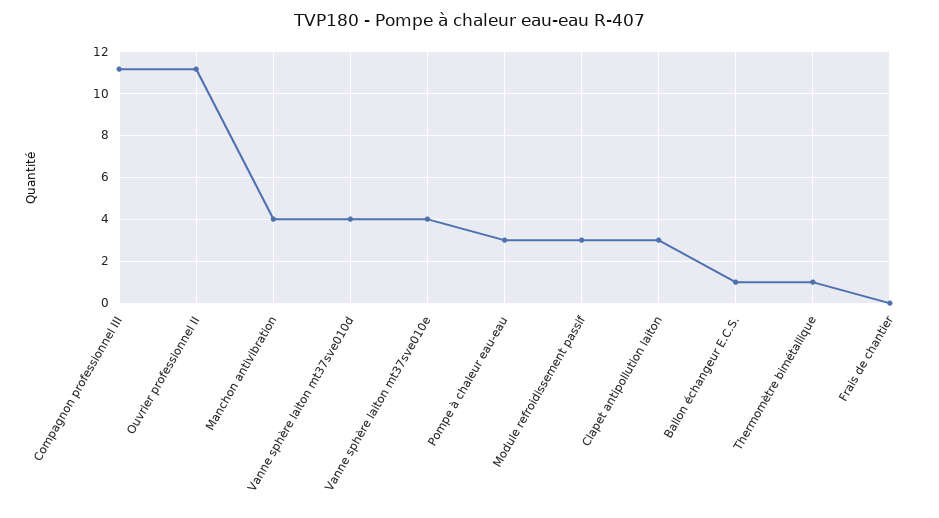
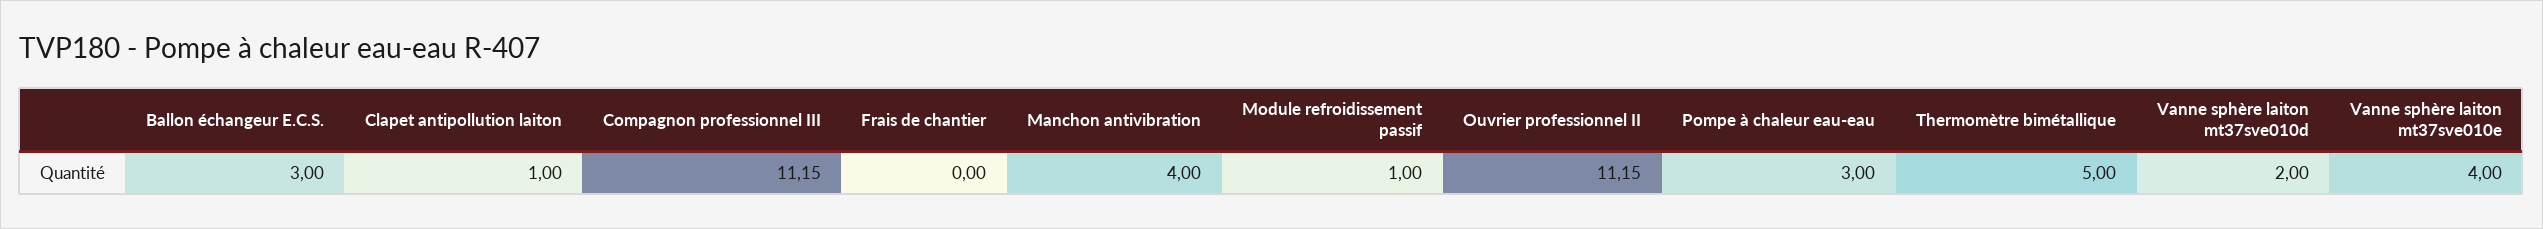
Vanne sphère laiton mt37sve010d: 4 -> 2
Module refroidissement passif: 3 -> 1
Clapet antipollution laiton: 3 -> 1
Ballon échangeur E.C.S.: 1 -> 3
Thermomètre bimétallique: 1 -> 5

